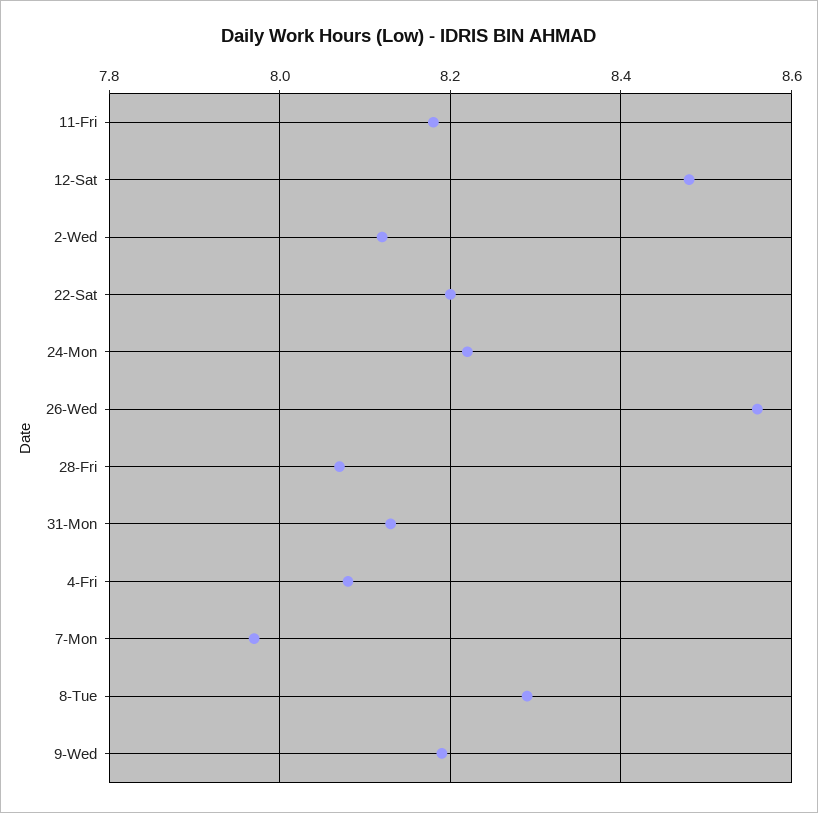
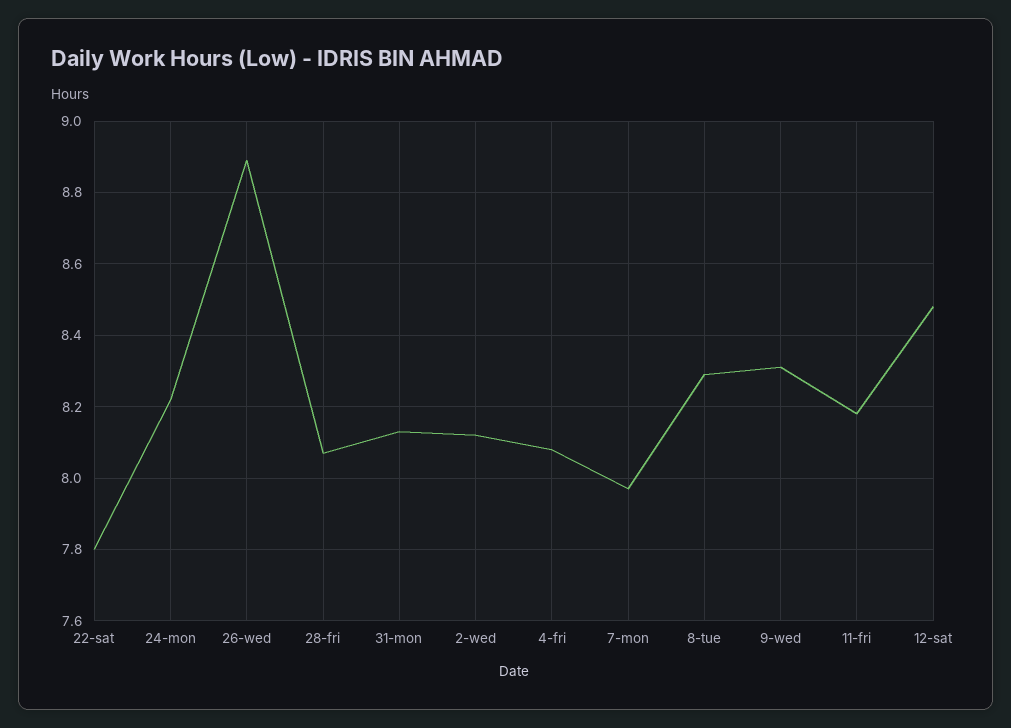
22-Sat: 8.2 -> 7.8
26-Wed: 8.55 -> 8.9
9-Wed: 8.2 -> 8.3

